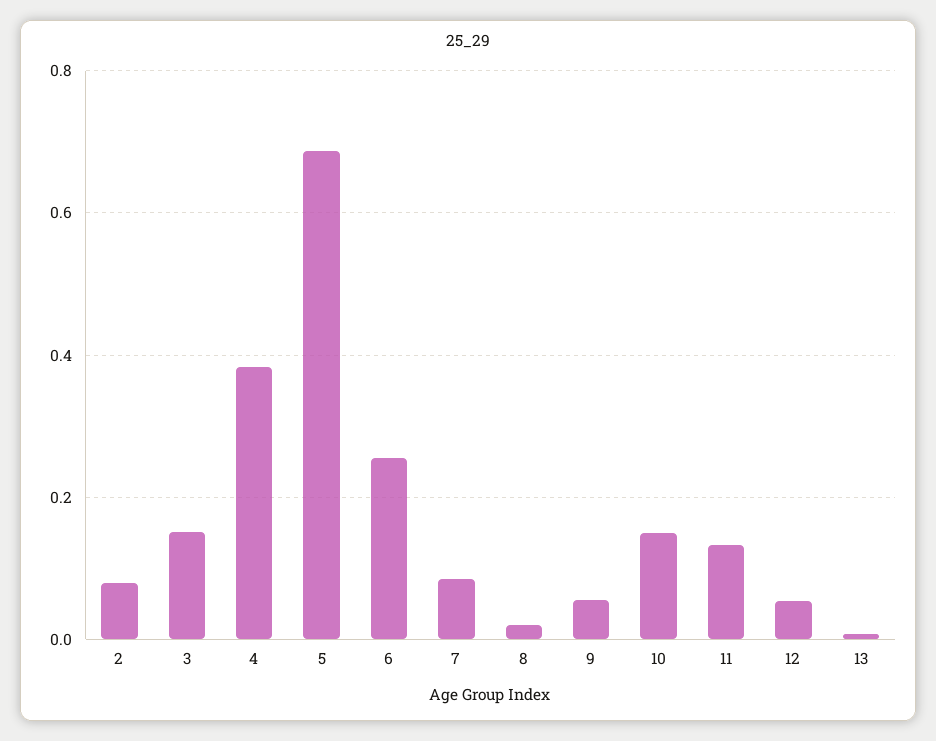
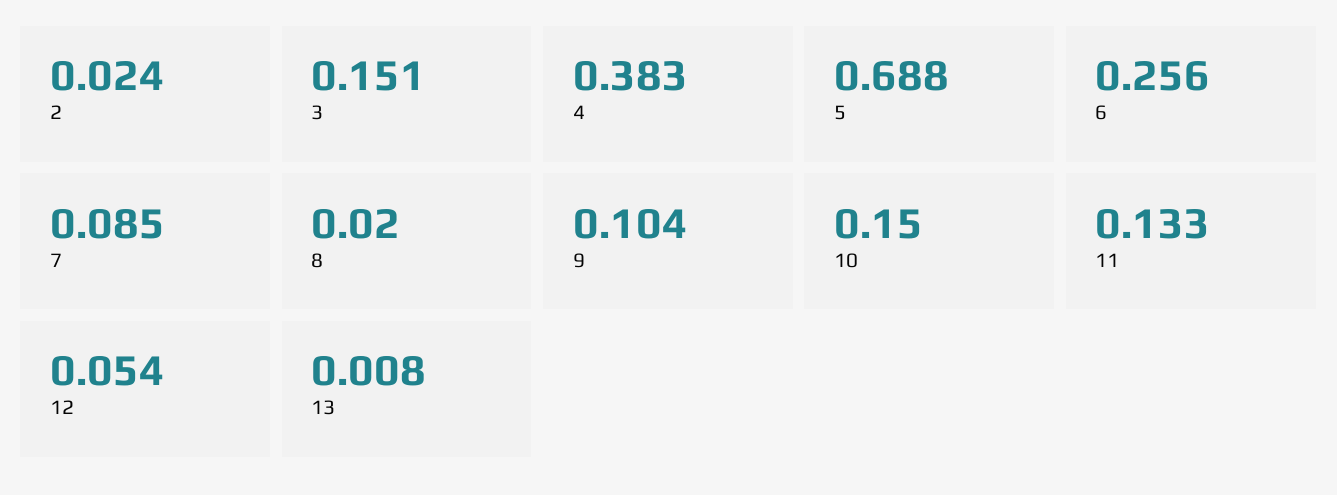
2: 0.08 -> 0.024
9: 0.06 -> 0.104

